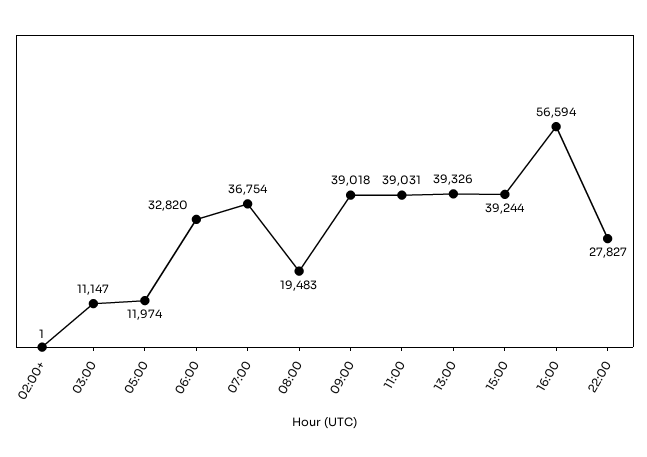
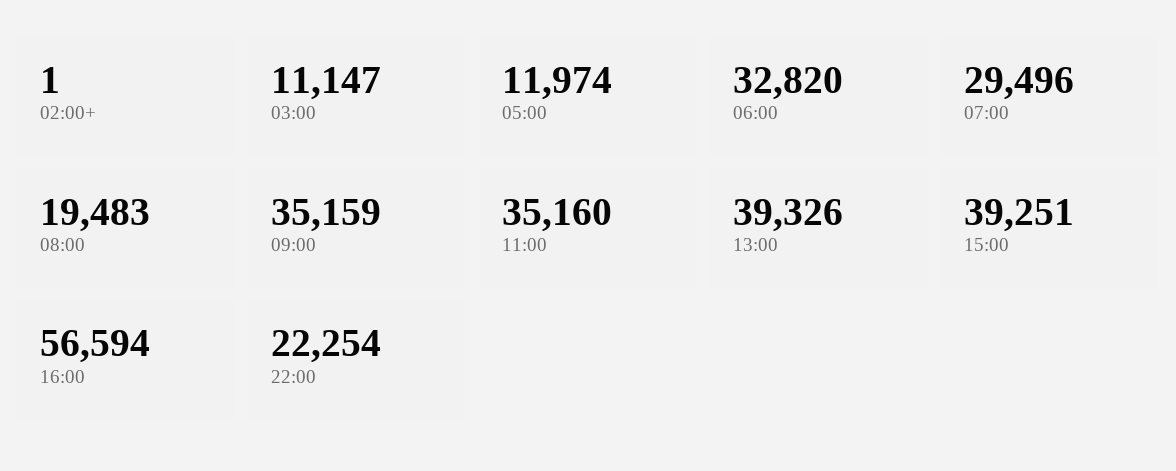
07:00: 36754 -> 29496
09:00: 39018 -> 35159
11:00: 39031 -> 35160
15:00: 39244 -> 39251
22:00: 27827 -> 22254

